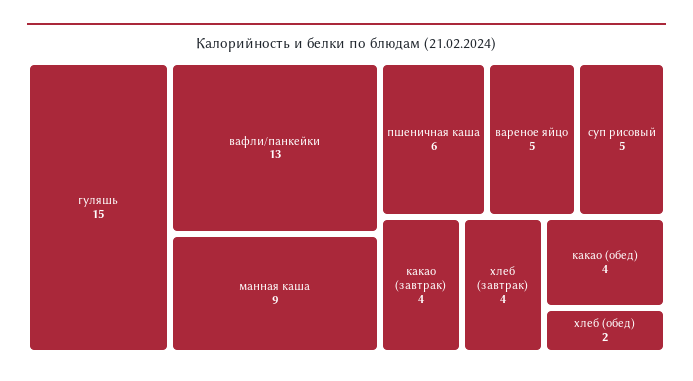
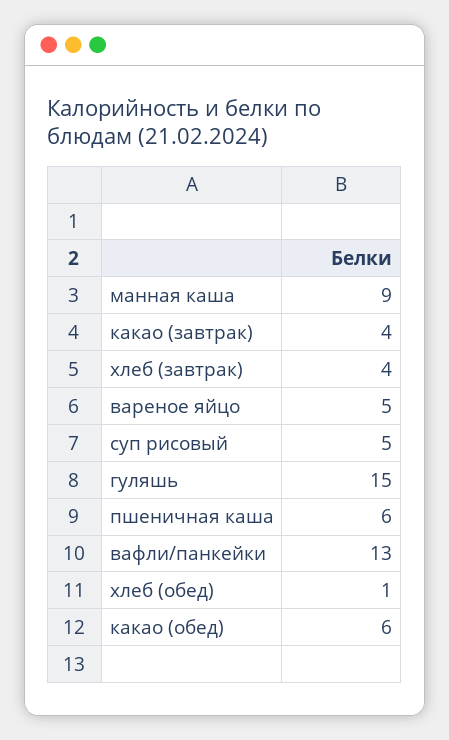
какао (обед): 4 -> 6
хлеб (обед): 2 -> 1

